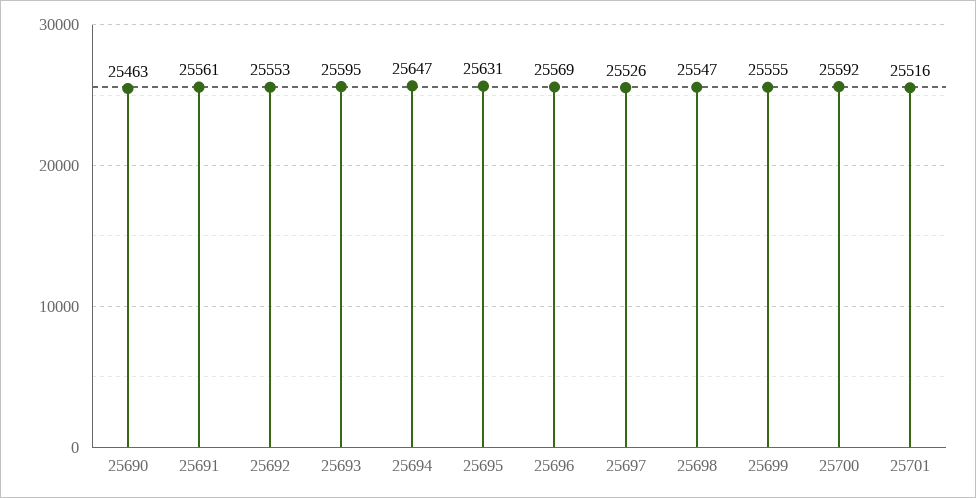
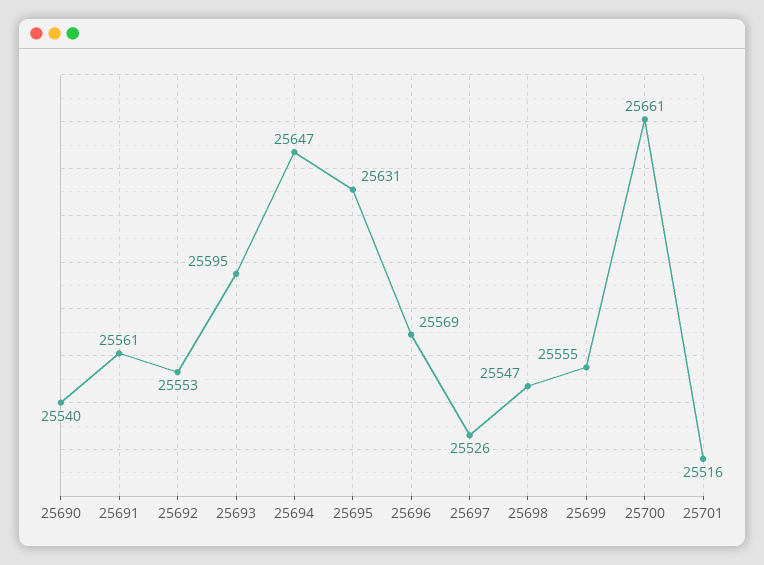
25690: 25463 -> 25540
25700: 25592 -> 25661

